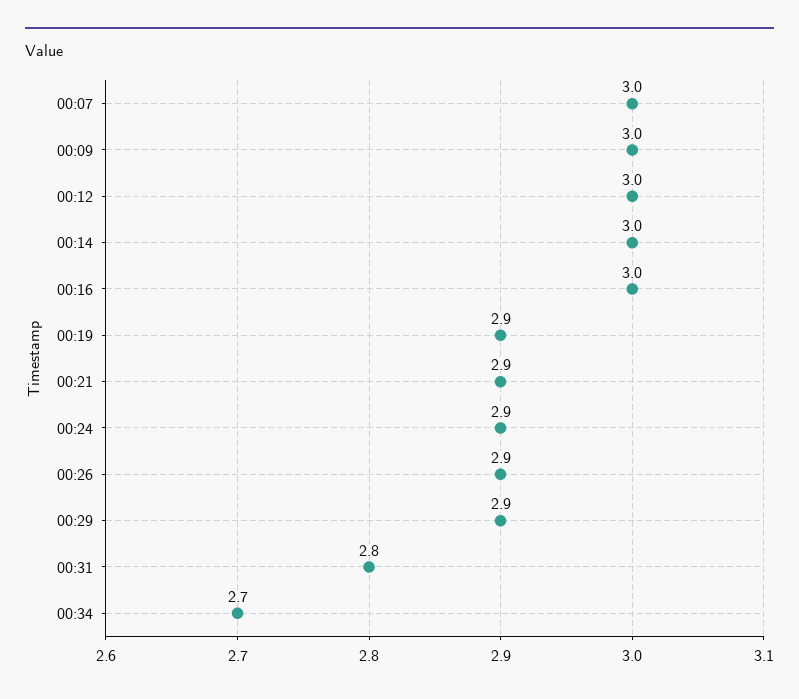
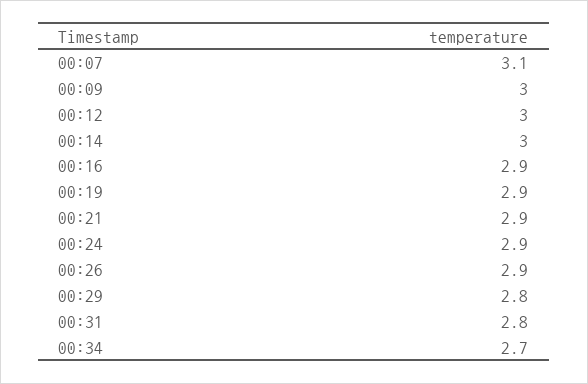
00:07: 3 -> 3.1
00:16: 3 -> 2.9
00:29: 2.9 -> 2.8

